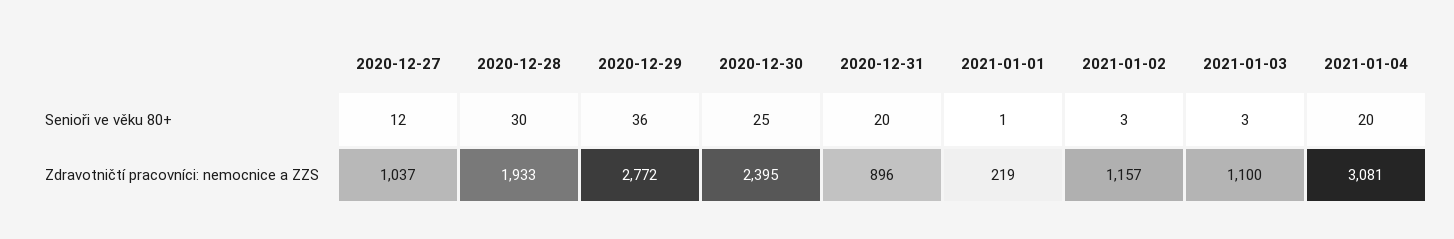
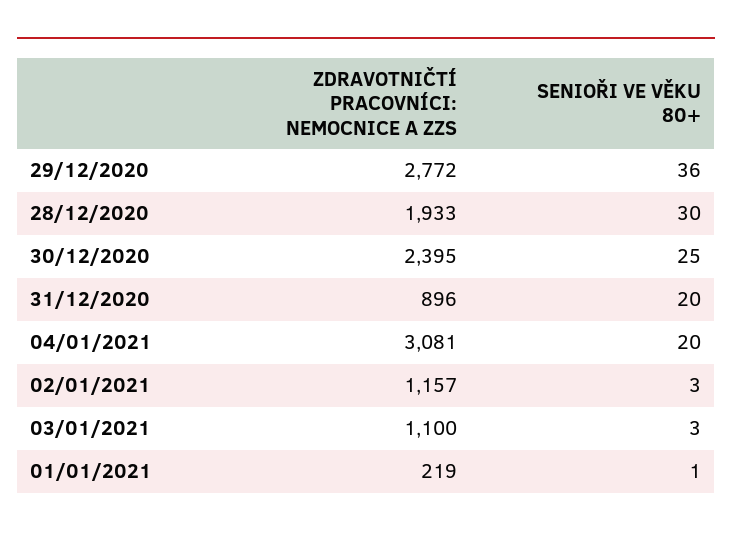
2020-12-27, Senioři ve věku 80+: 12 -> none
2020-12-27, Zdravotničtí pracovníci: nemocnice a ZZS: 1037 -> none

